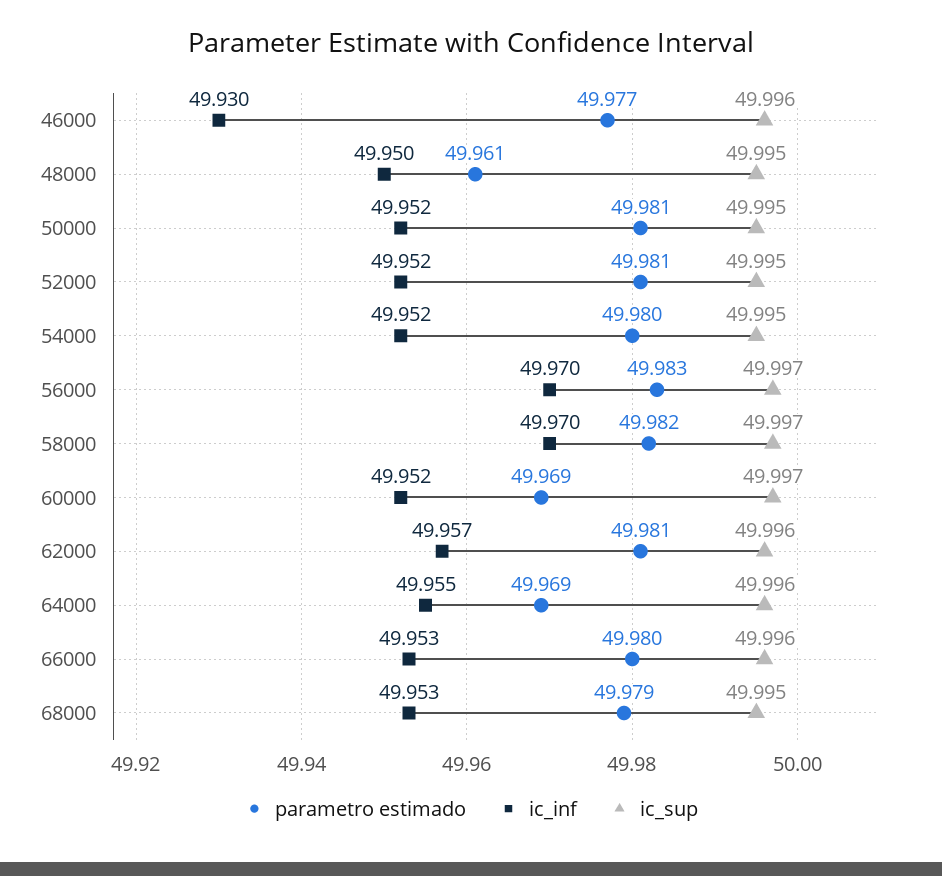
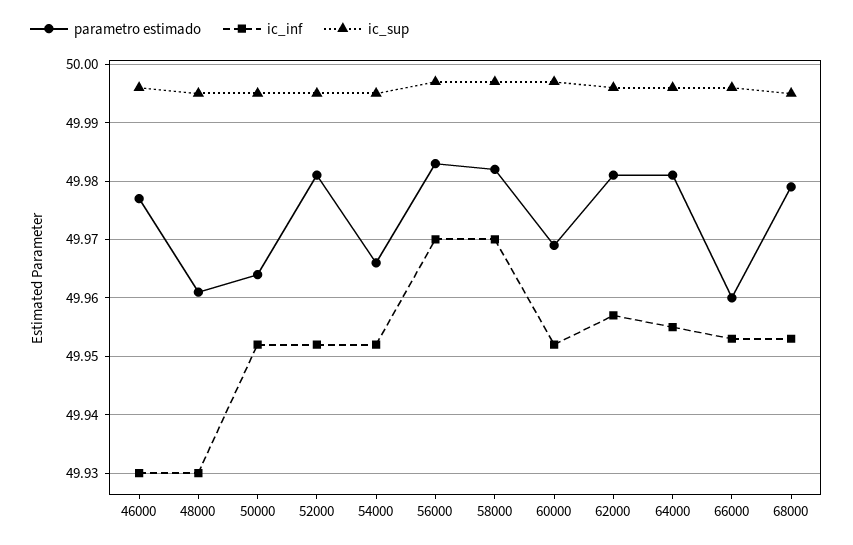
ic_inf, 48000: 49.95 -> 49.93
parametro estimado, 50000: 49.981 -> 49.965
parametro estimado, 54000: 49.98 -> 49.965
parametro estimado, 64000: 49.969 -> 49.98
parametro estimado, 66000: 49.98 -> 49.96

